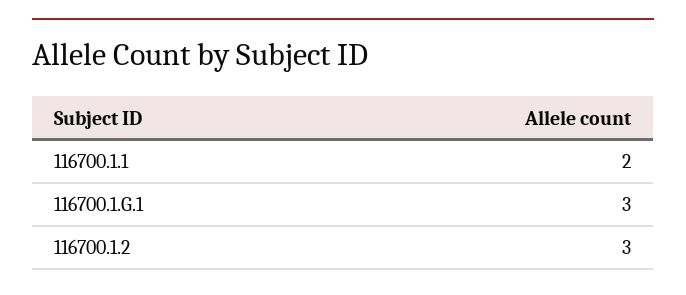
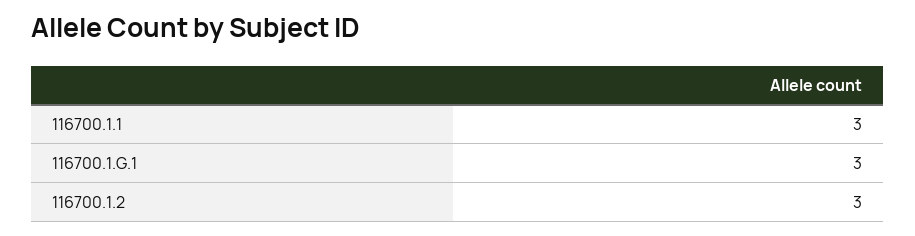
116700.1.1: 2 -> 3

